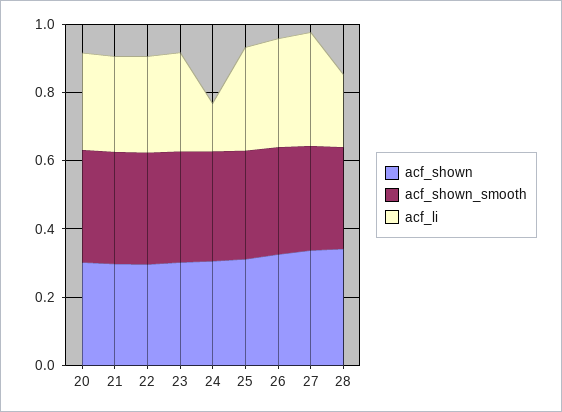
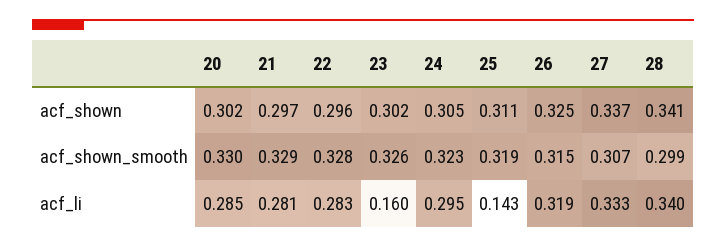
acf_li, 23: 0.3 -> 0.16
acf_li, 24: 0.15 -> 0.295
acf_li, 25: 0.3 -> 0.143
acf_li, 28: 0.2 -> 0.34

